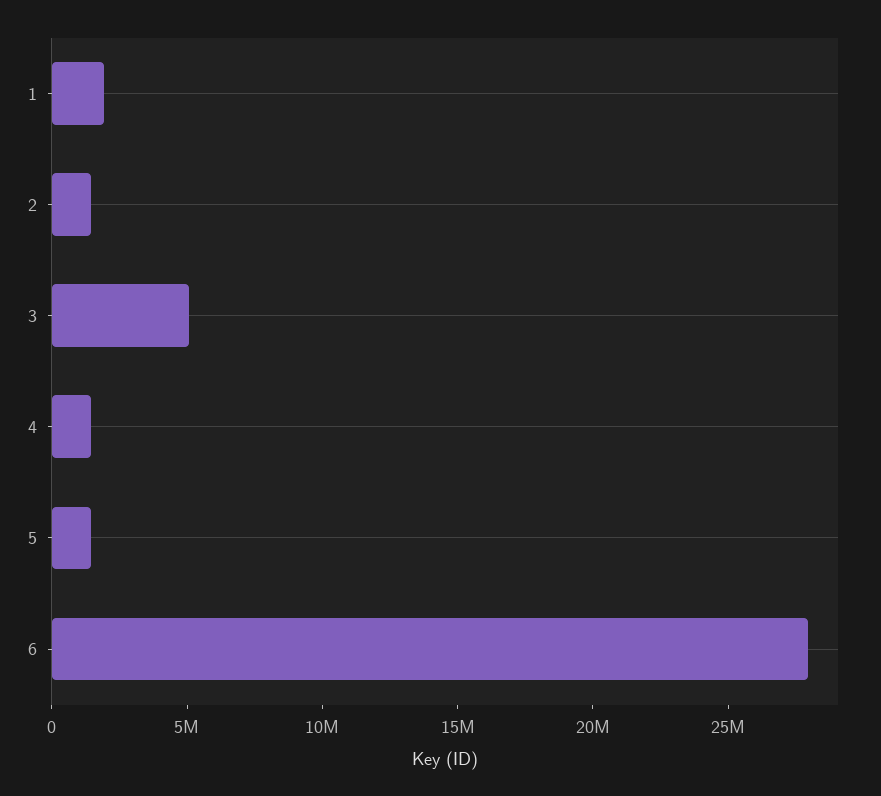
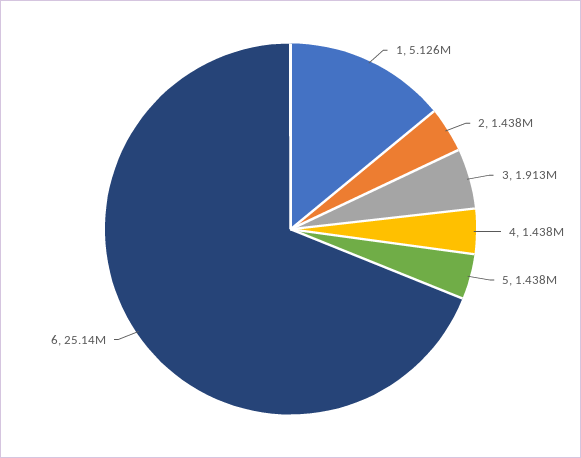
1: 2000000 -> 5126000
3: 5000000 -> 1913000
6: 28000000 -> 25140000

